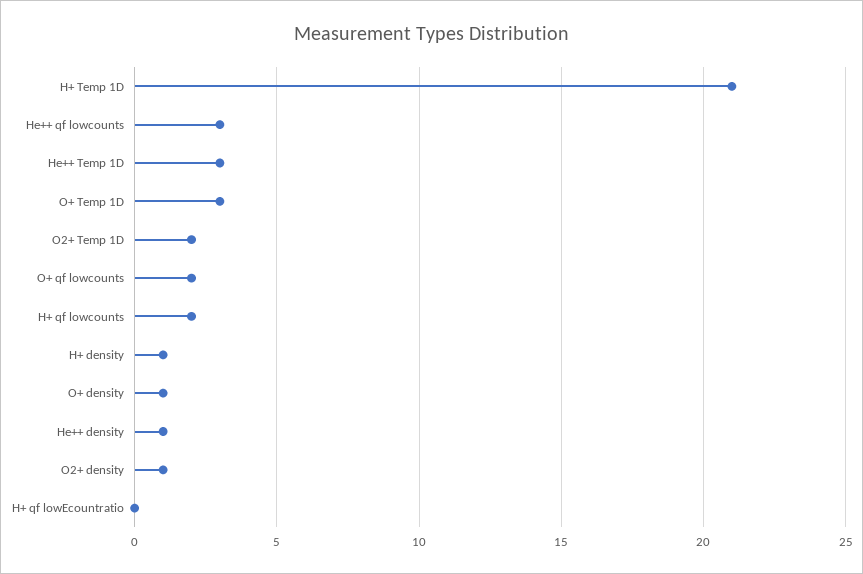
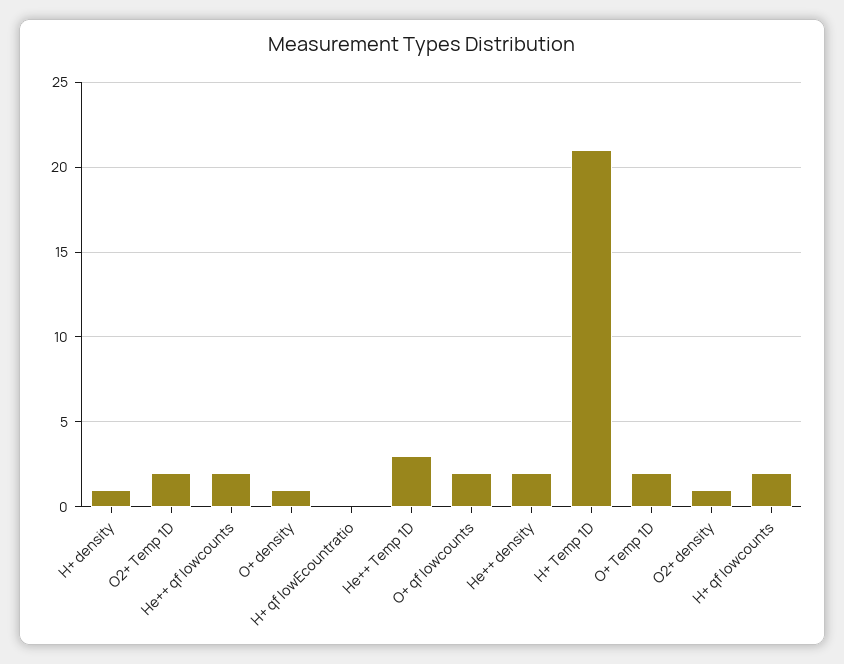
He++ qf lowcounts: 3 -> 2
O+ Temp 1D: 3 -> 2
He++ density: 1 -> 2

